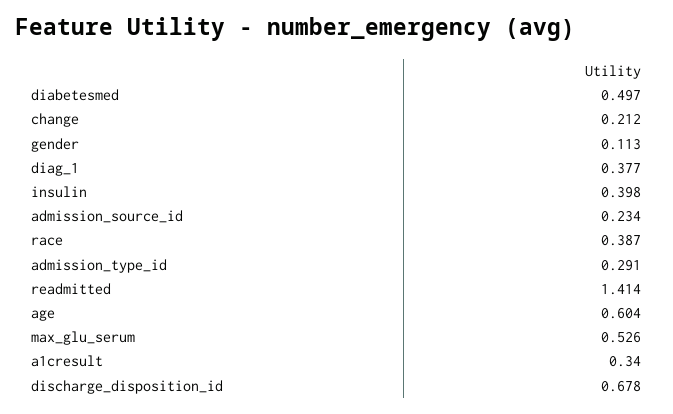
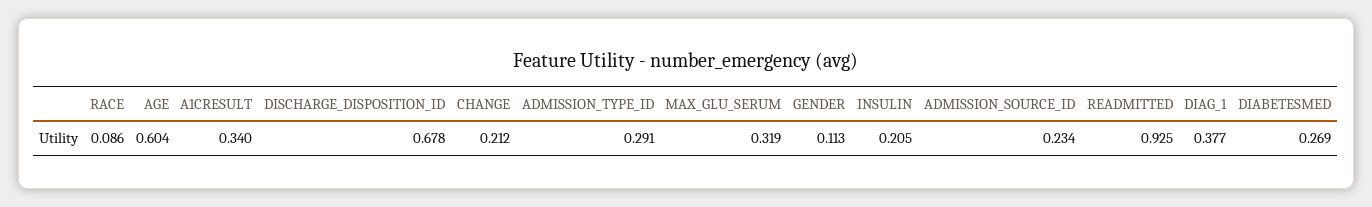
diabetesmed: 0.497 -> 0.269
insulin: 0.398 -> 0.205
race: 0.387 -> 0.086
readmitted: 1.414 -> 0.925
max_glu_serum: 0.526 -> 0.319

